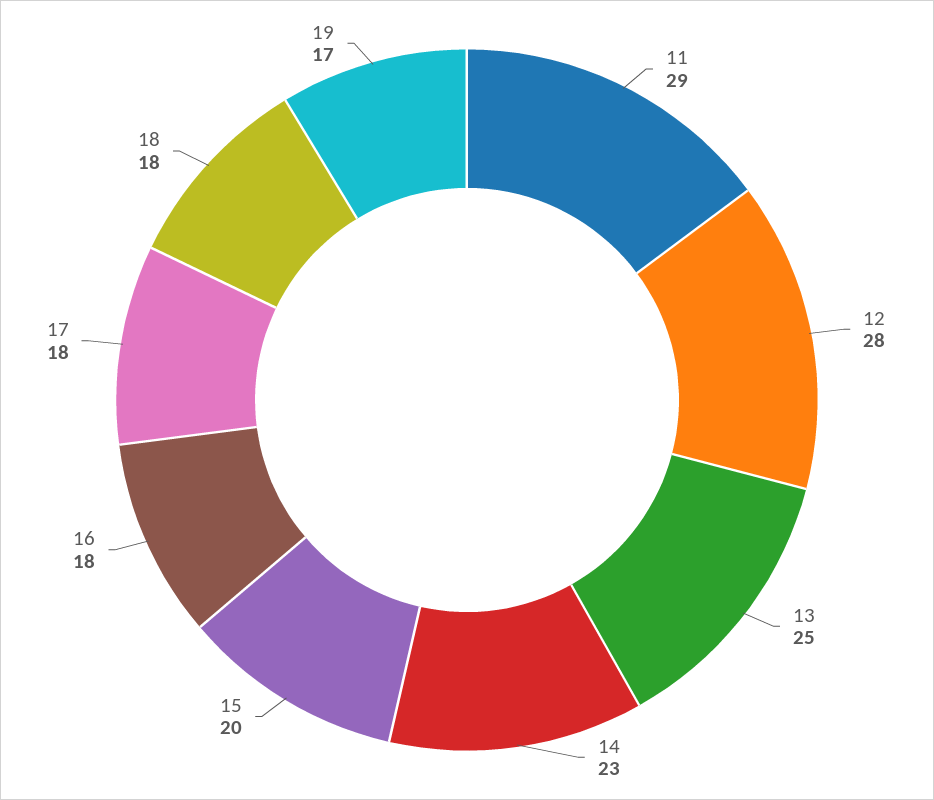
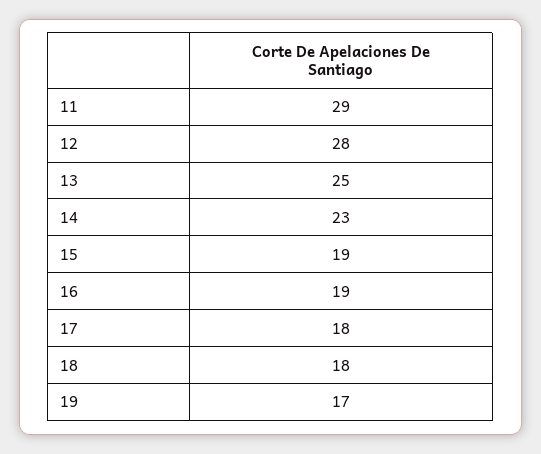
15: 20 -> 19
16: 18 -> 19

